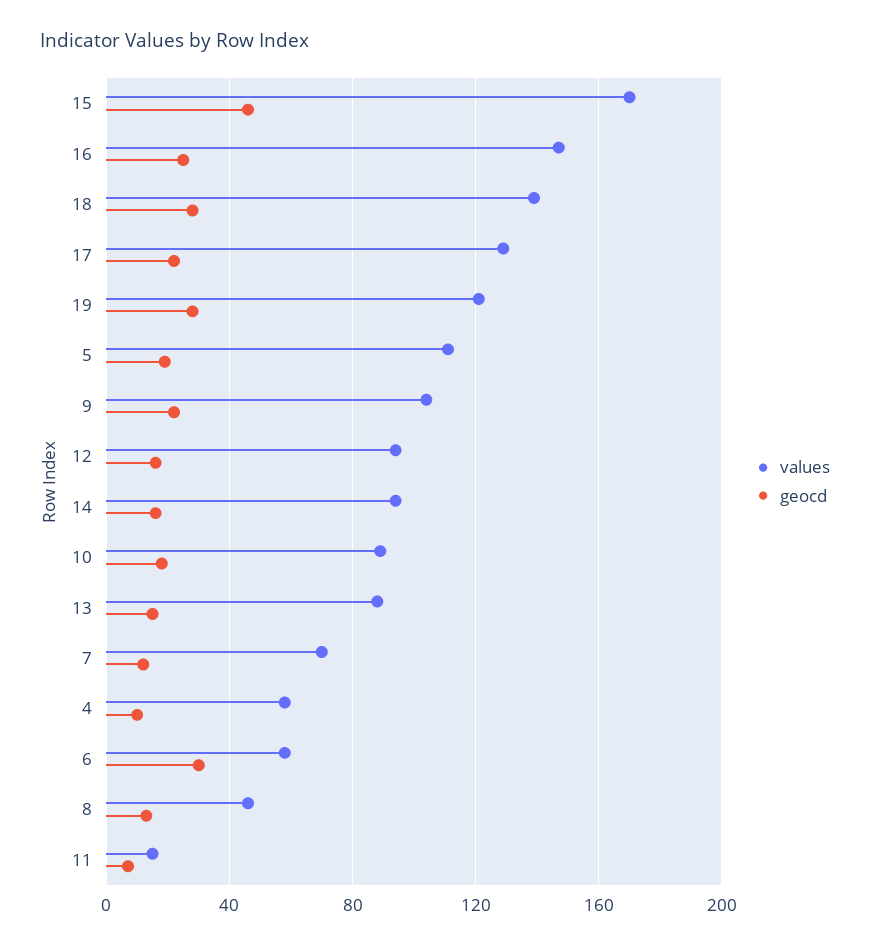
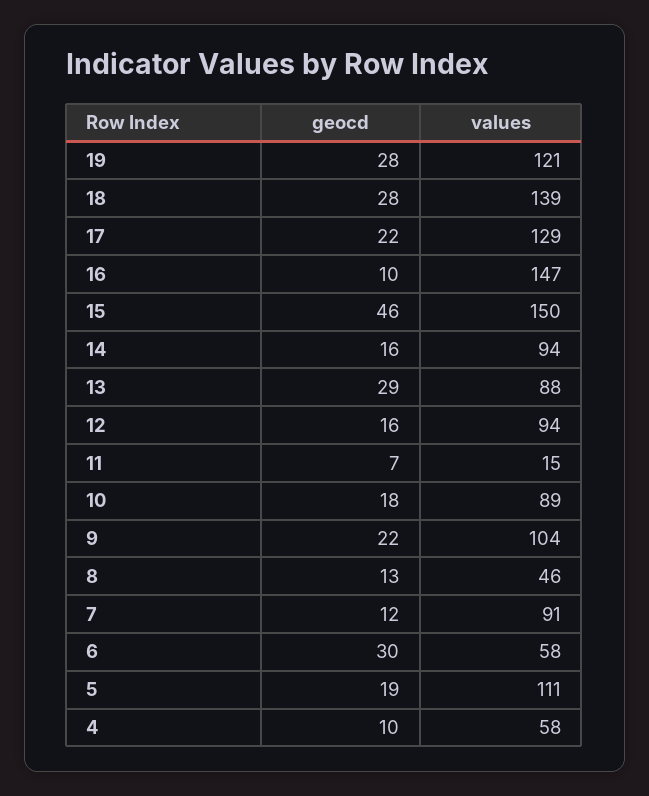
values, 15: 170 -> 150
geocd, 16: 25 -> 10
geocd, 13: 15 -> 29
values, 7: 70 -> 91

